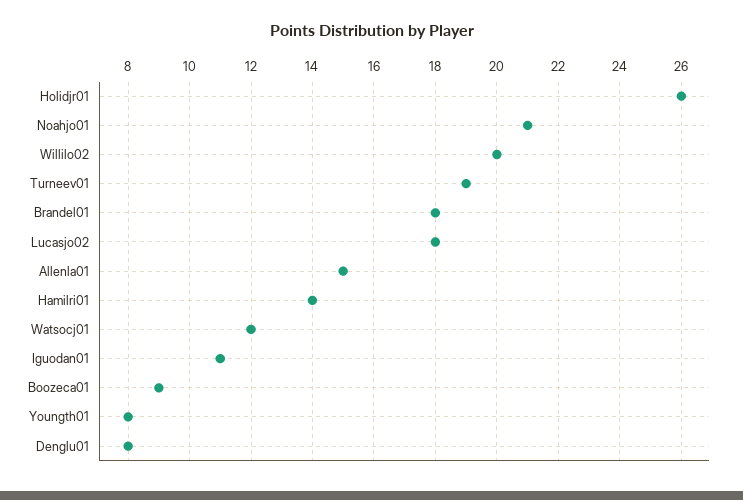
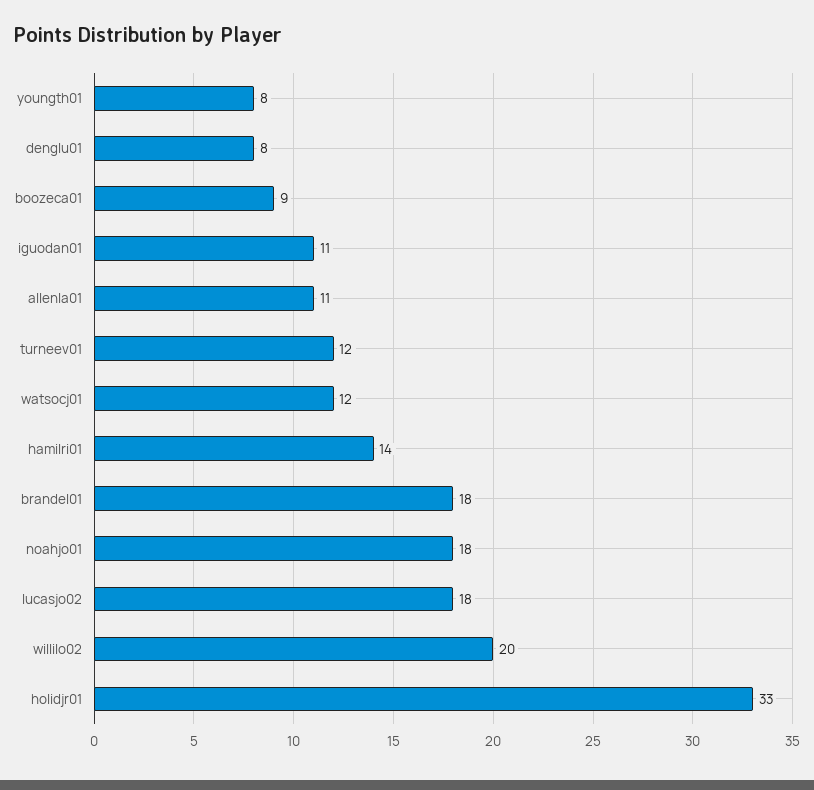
Holidjr01: 26 -> 33
Noahjo01: 21 -> 18
Turneev01: 19 -> 12
Allenla01: 15 -> 11

